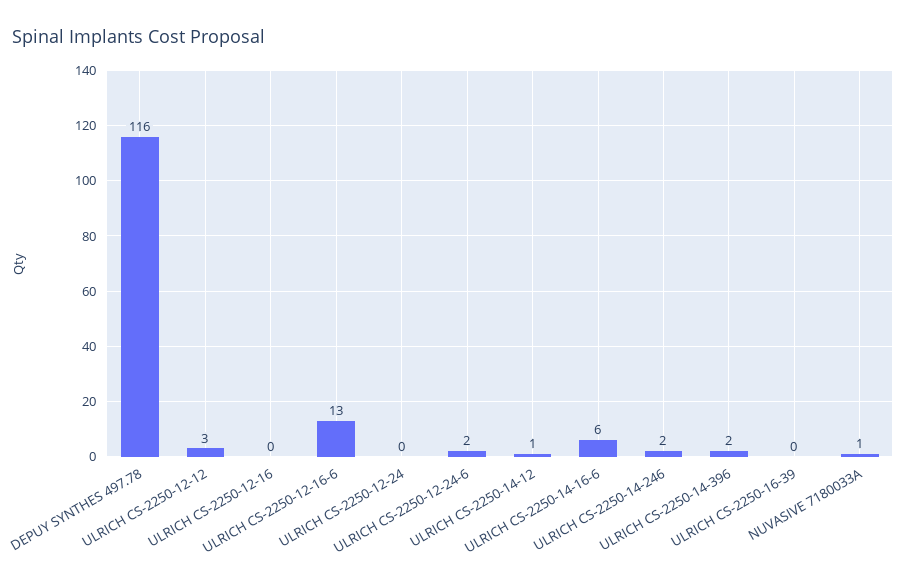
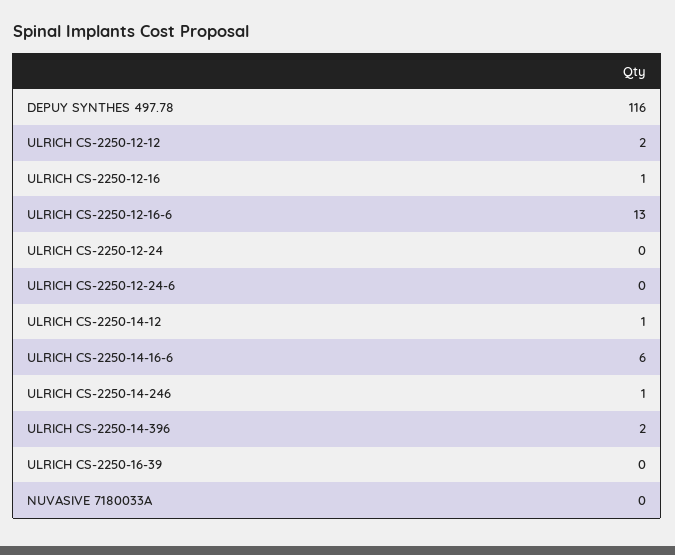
ULRICH CS-2250-12-12: 3 -> 2
ULRICH CS-2250-12-16: 0 -> 1
ULRICH CS-2250-12-24-6: 2 -> 0
ULRICH CS-2250-14-246: 2 -> 1
NUVASIVE 7180033A: 1 -> 0

